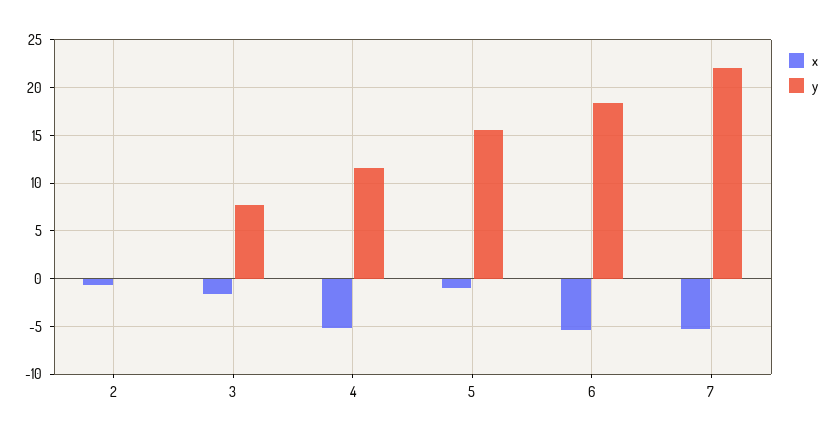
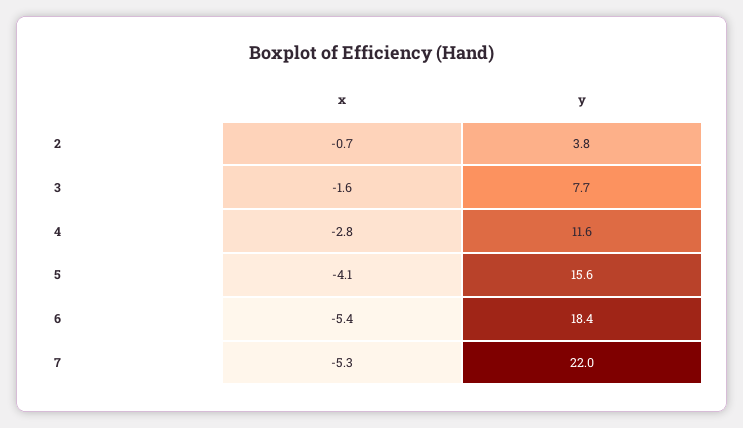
y, 2: 0 -> 3.8
x, 4: -5 -> -2.8
x, 5: -1 -> -4.1

